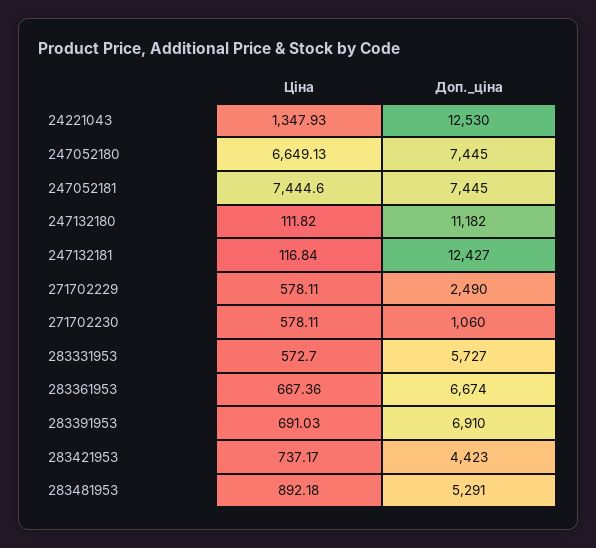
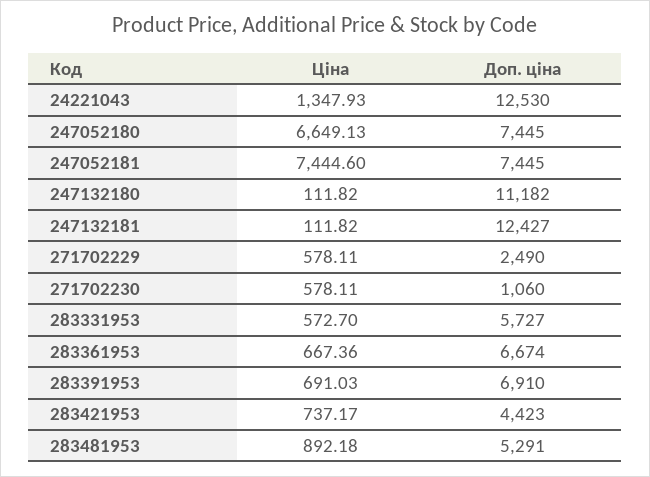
Ціна, 247132181: 116.84 -> 111.82

